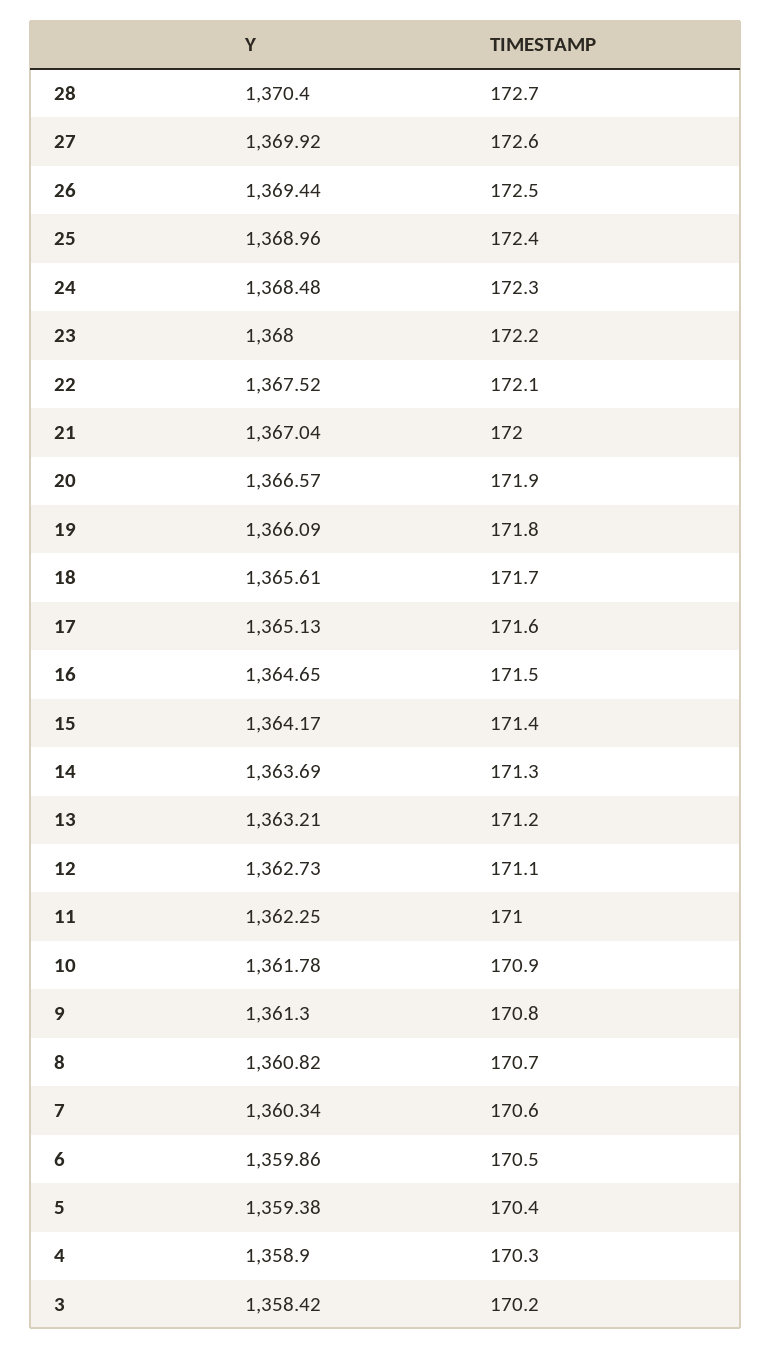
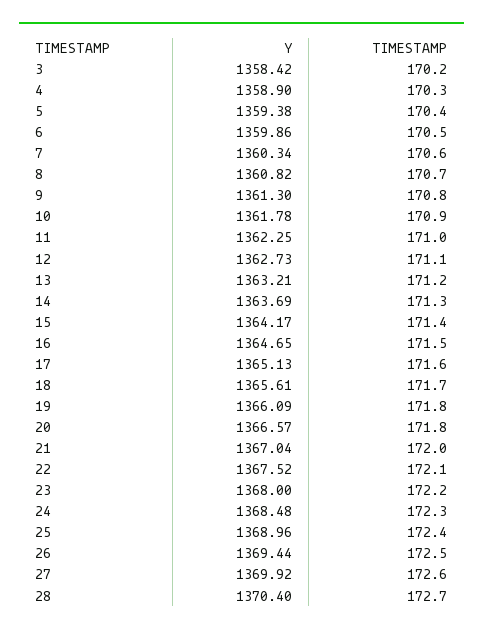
TIMESTAMP, 20: 171.9 -> 171.8

